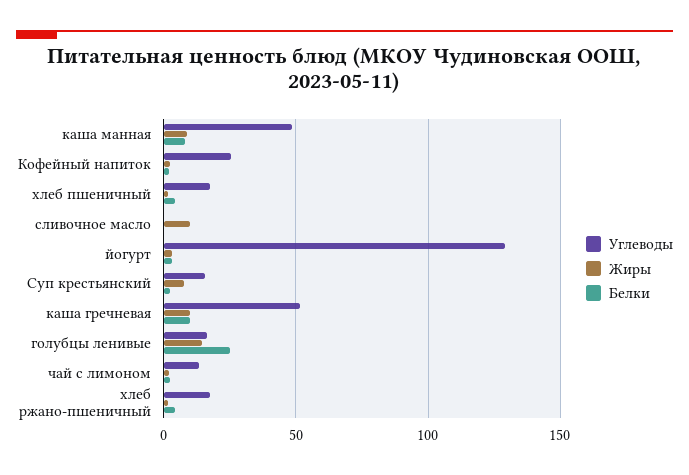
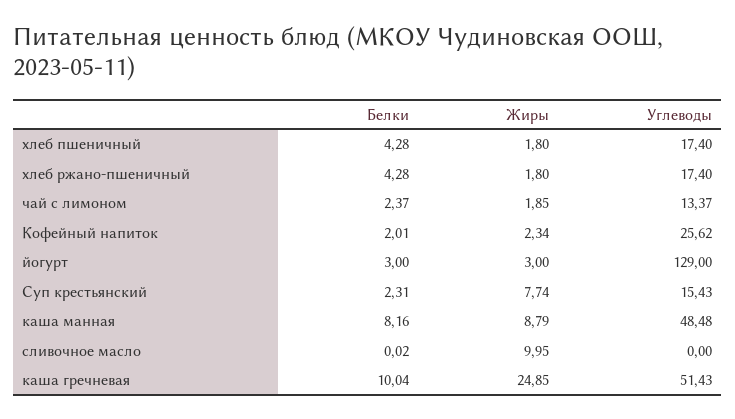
Жиры, каша гречневая: 10 -> 24.85
Углеводы, голубцы ленивые: 15 -> none
Жиры, голубцы ленивые: 15 -> none
Белки, голубцы ленивые: 25 -> none

